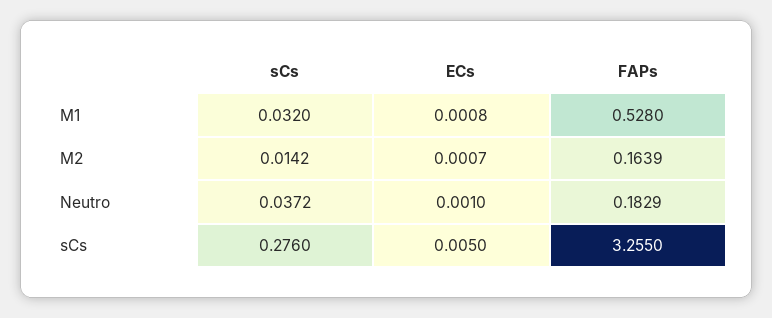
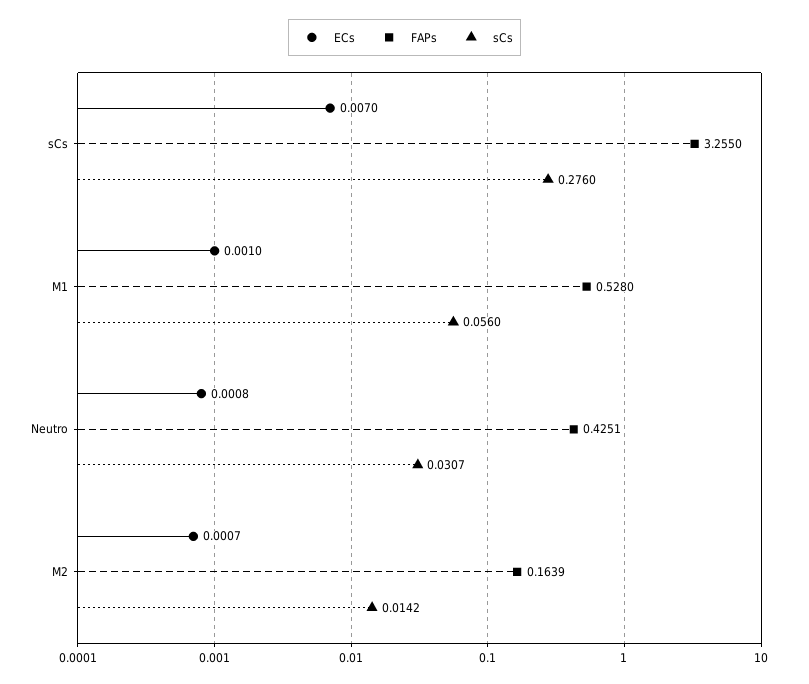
sCs, M1: 0.032 -> 0.056
ECs, M1: 0.0008 -> 0.001
sCs, Neutro: 0.0372 -> 0.0307
ECs, Neutro: 0.001 -> 0.0008
FAPs, Neutro: 0.1829 -> 0.4251
ECs, sCs: 0.005 -> 0.007

